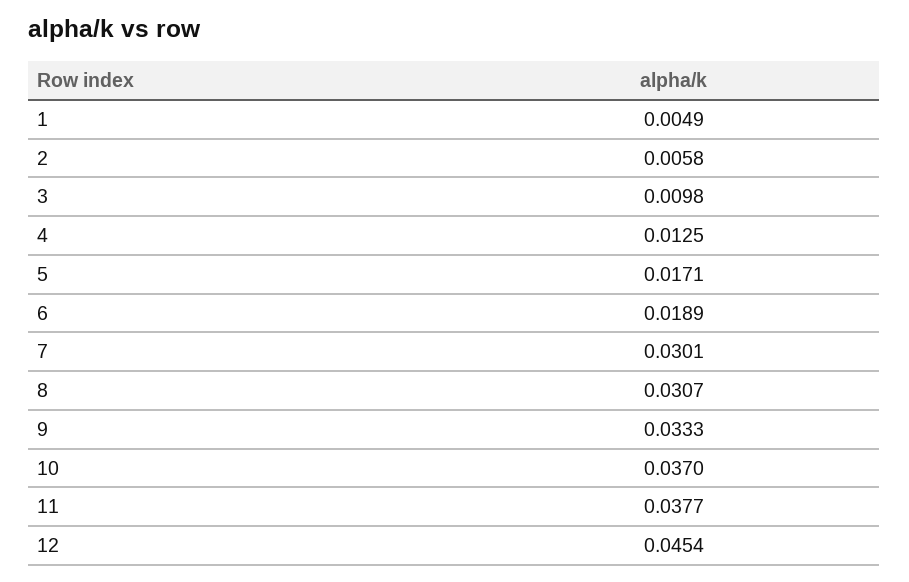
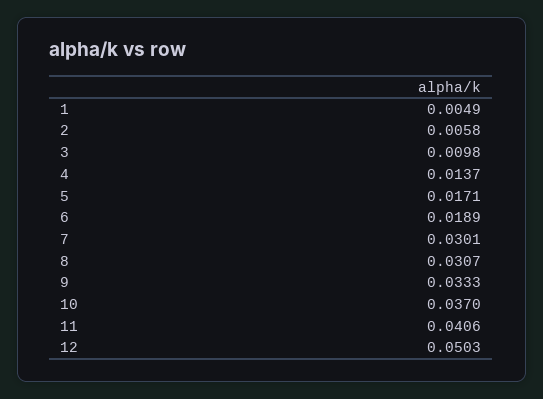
4: 0.0125 -> 0.0137
11: 0.0377 -> 0.0406
12: 0.0454 -> 0.0503

